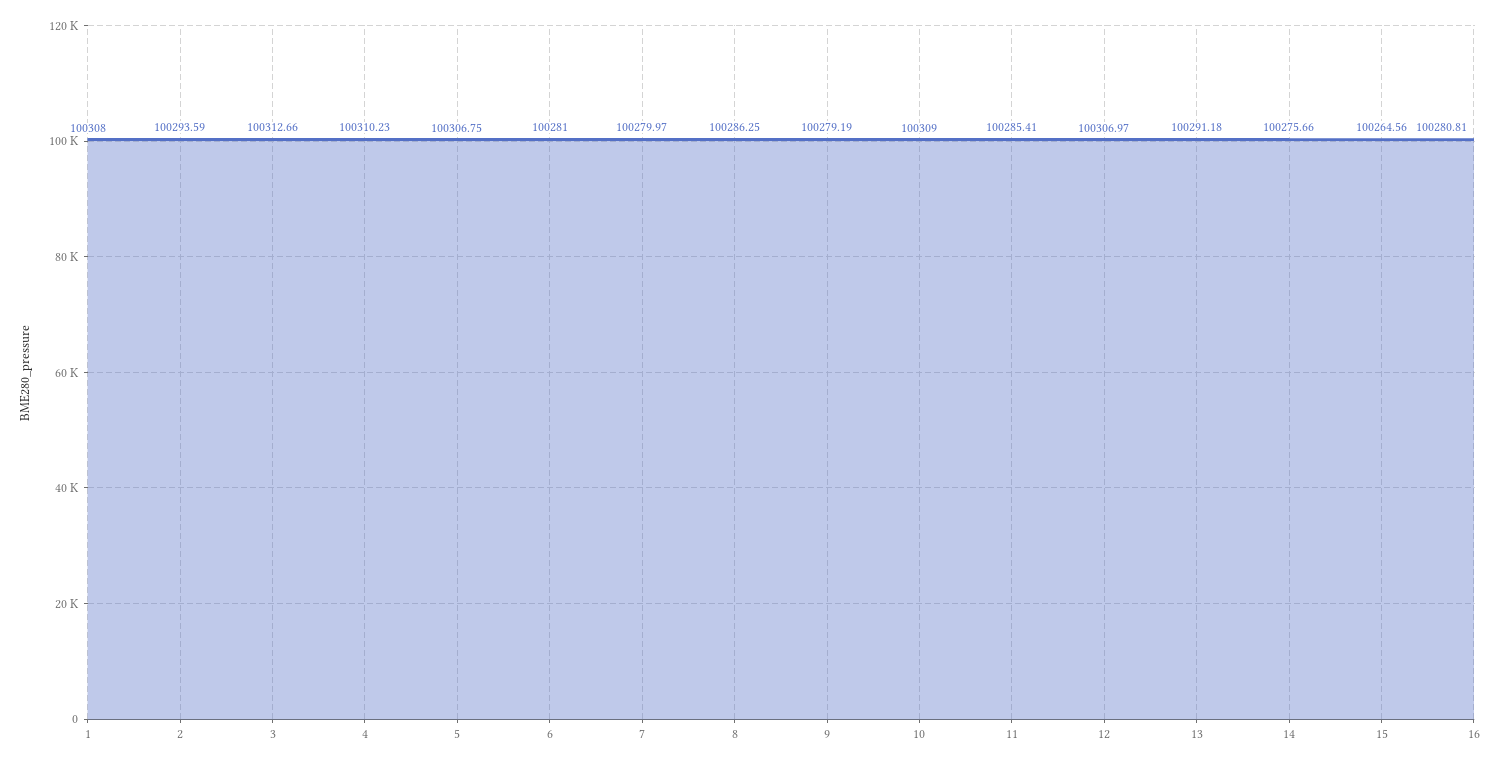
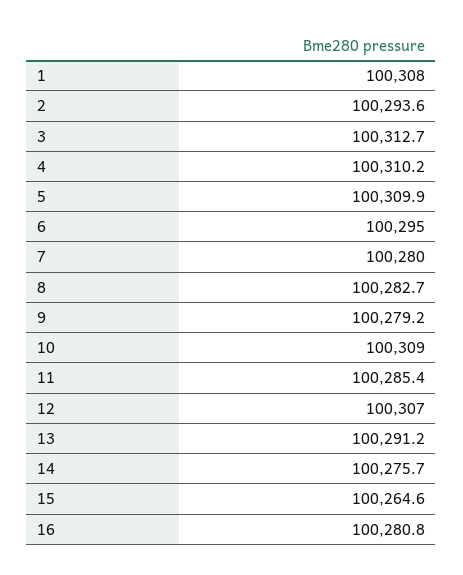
5: 100306.75 -> 100309.9
6: 100281 -> 100295
8: 100286.25 -> 100282.7

